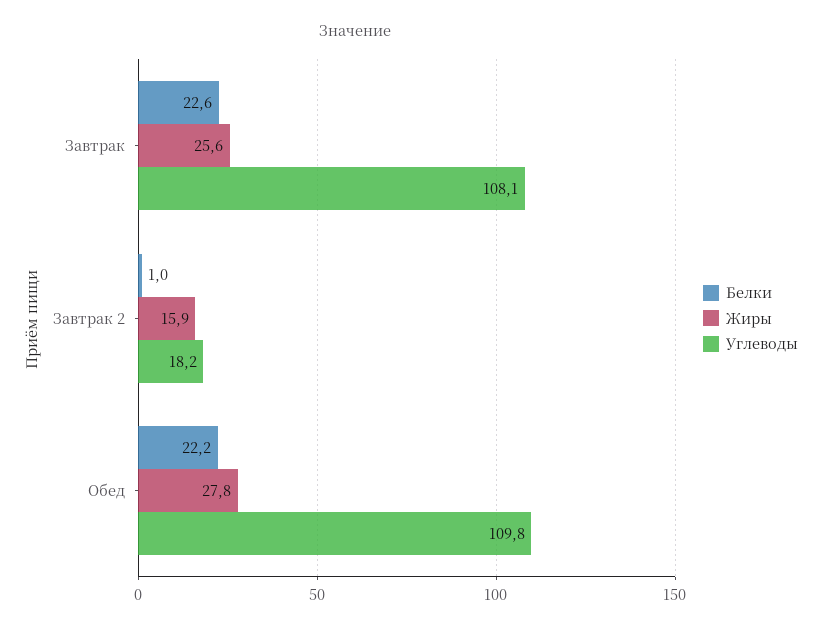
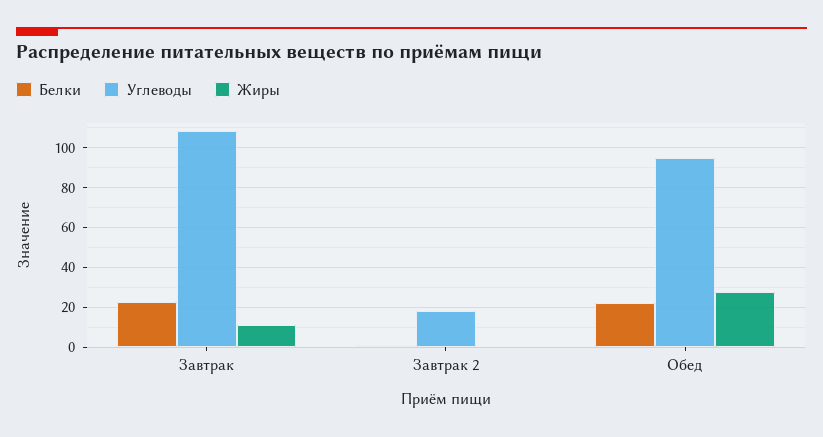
Жиры, Завтрак: 25.6 -> 10
Жиры, Завтрак 2: 15.9 -> 0
Углеводы, Обед: 109.8 -> 95

